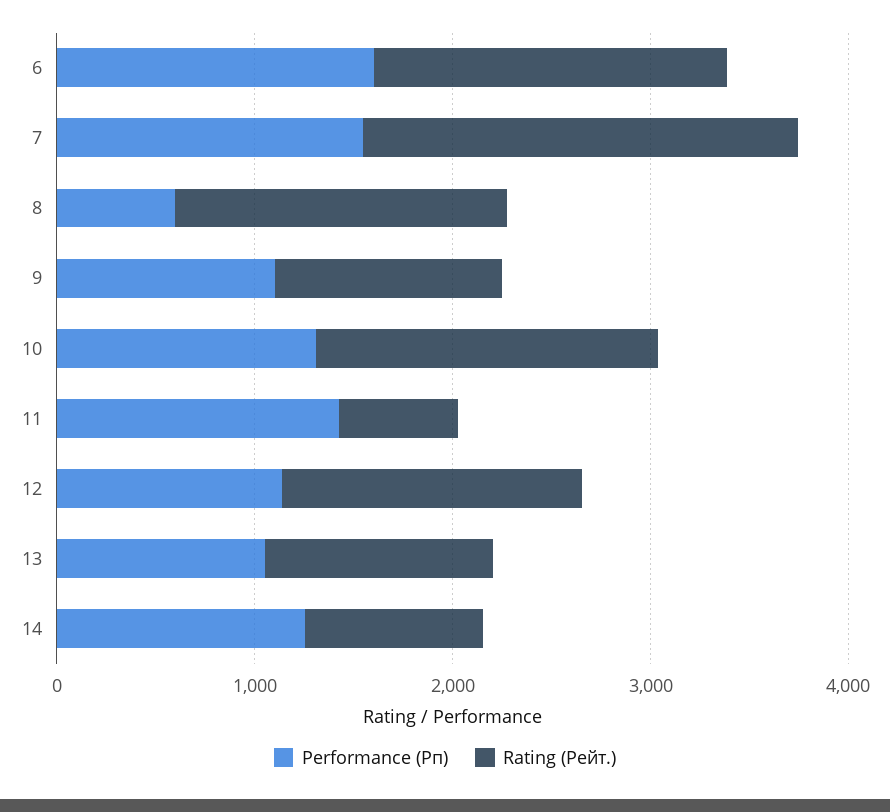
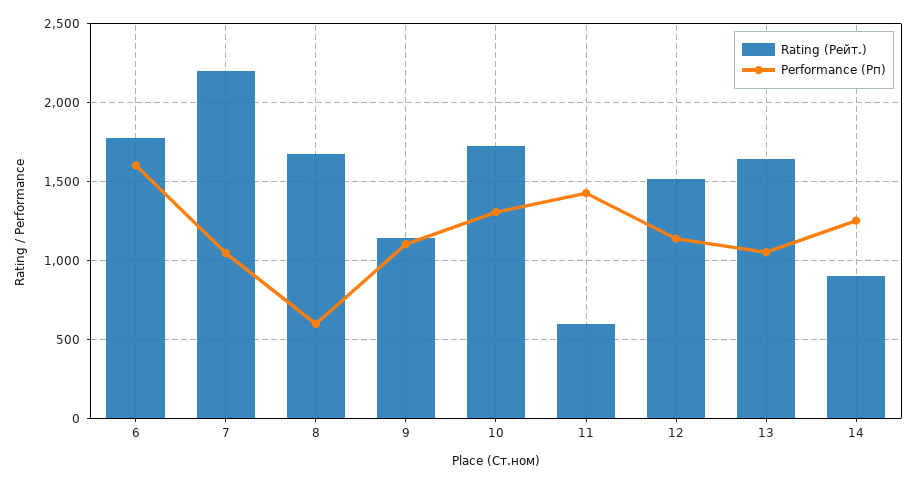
Performance (Рп), 7: 1600 -> 1050
Rating (Рейт.), 13: 1200 -> 1650

